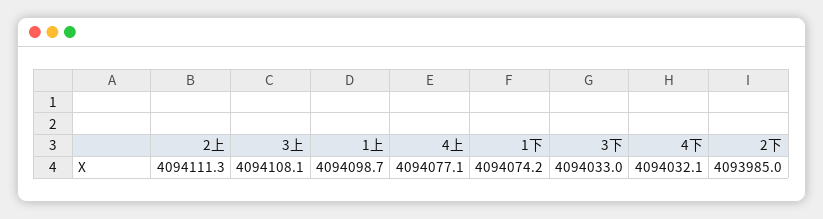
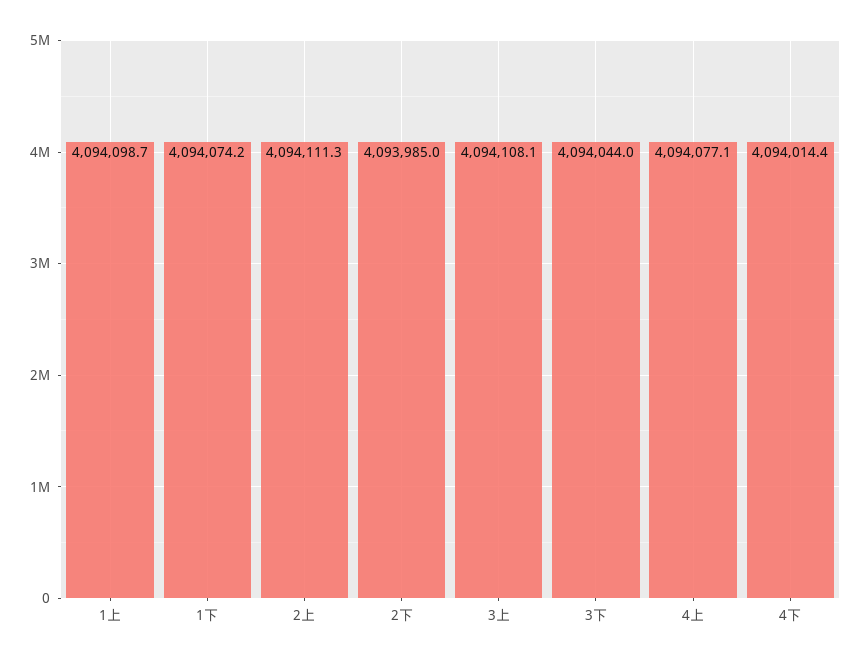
3下: 4094033 -> 4094044
4下: 4094032.1 -> 4094014.4

